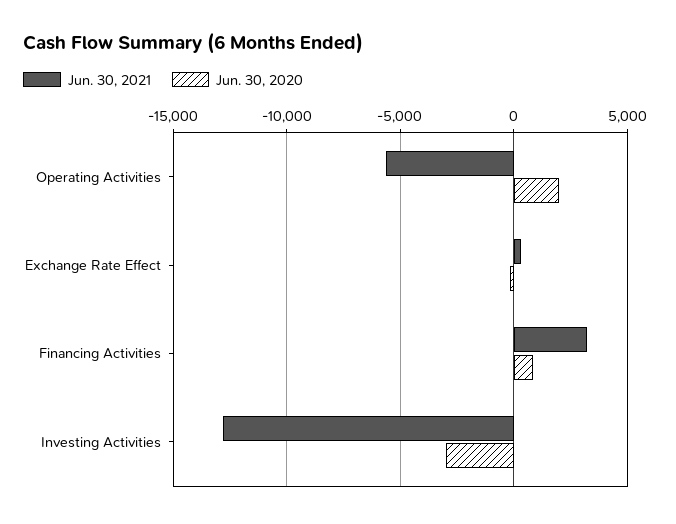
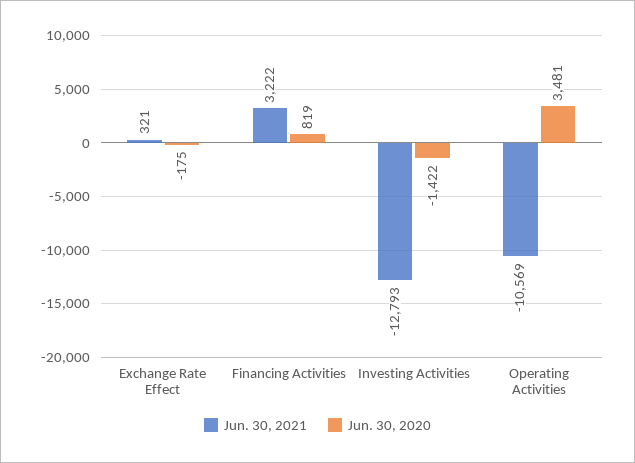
Jun. 30, 2021, Operating Activities: -5500 -> -10569
Jun. 30, 2020, Operating Activities: 2000 -> 3481
Jun. 30, 2020, Investing Activities: -3000 -> -1422

